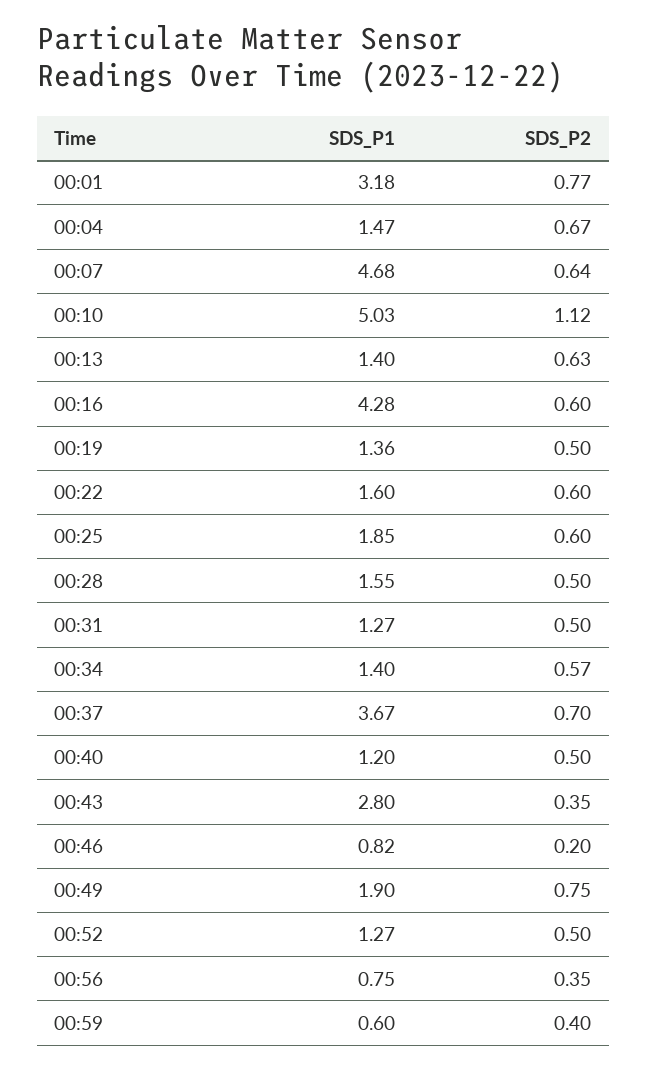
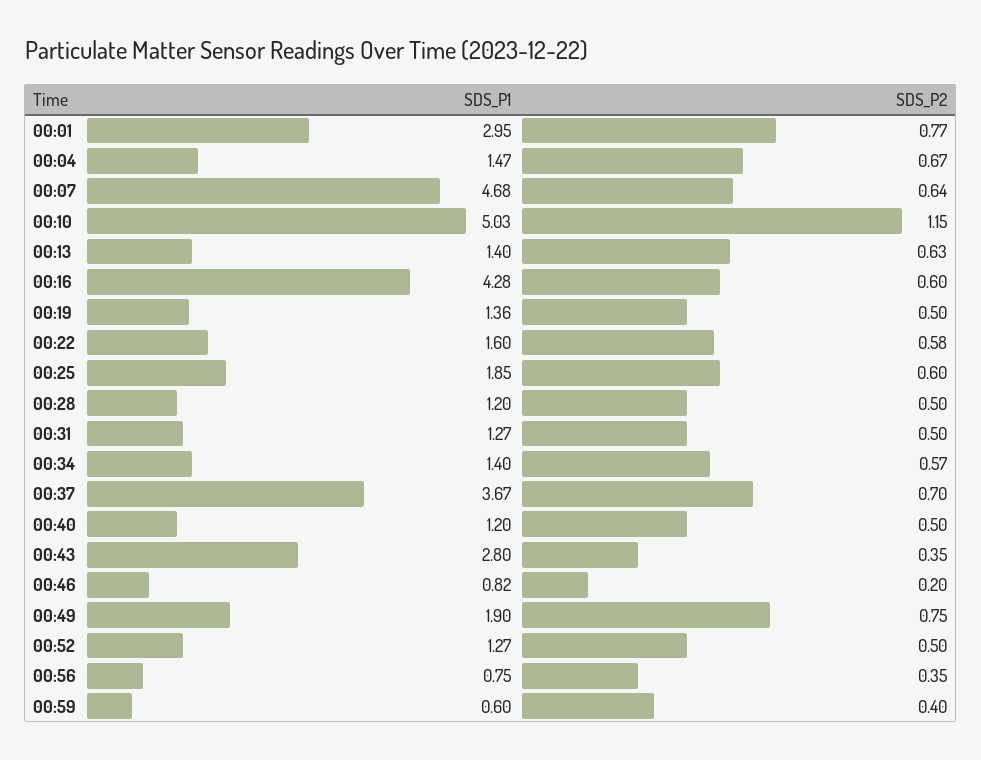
SDS_P1, 00:01: 3.18 -> 2.95
SDS_P2, 00:10: 1.12 -> 1.15
SDS_P2, 00:22: 0.6 -> 0.58
SDS_P1, 00:28: 1.55 -> 1.2

